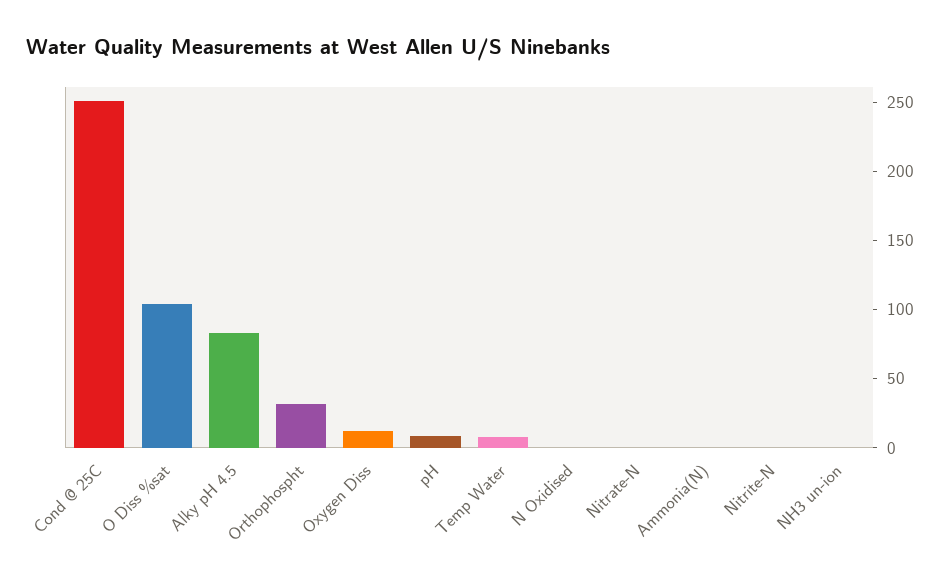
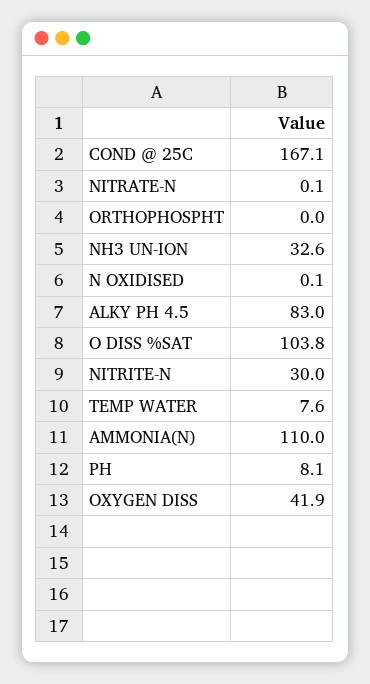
Cond @ 25C: 250 -> 167.1
Orthophospht: 30 -> 0
Oxygen Diss: 10 -> 41.9
Ammonia(N): 0 -> 110
Nitrite-N: 0 -> 30
NH3 un-ion: 0 -> 32.6

